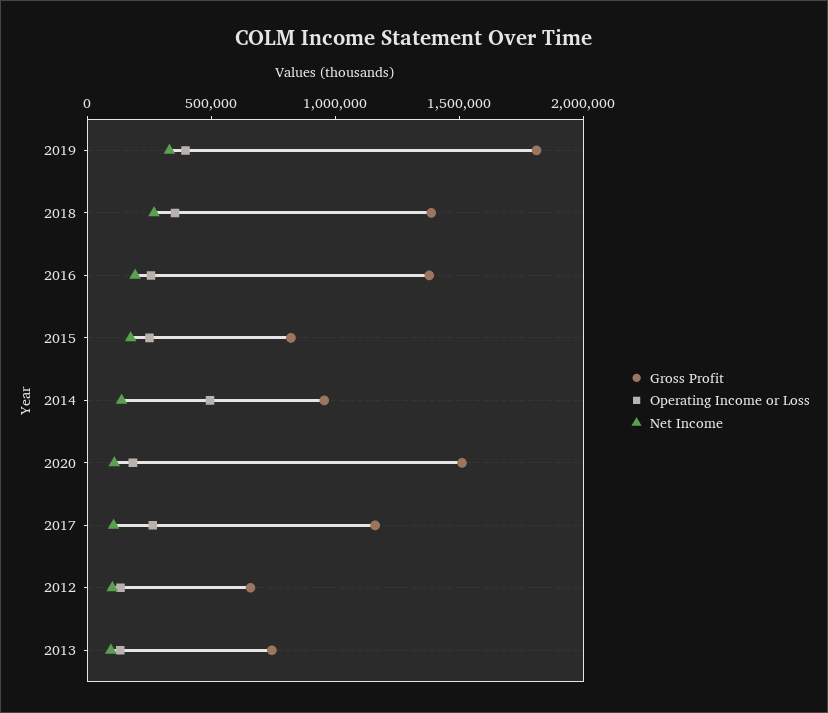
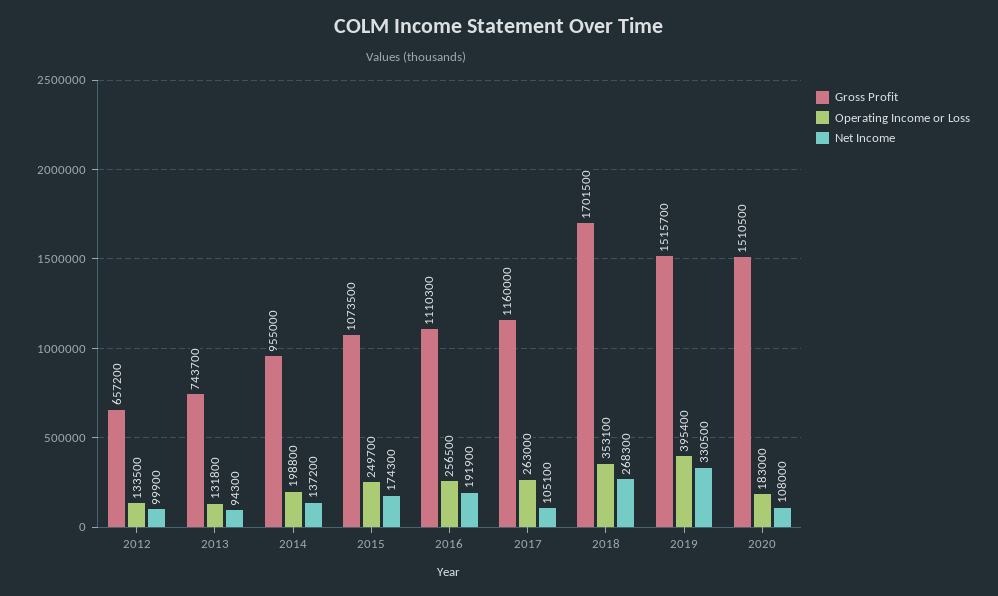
Gross Profit, 2019: 1800000 -> 1515700
Gross Profit, 2018: 1400000 -> 1701500
Gross Profit, 2016: 1400000 -> 1110300
Gross Profit, 2015: 800000 -> 1073500
Operating Income or Loss, 2014: 500000 -> 198800

